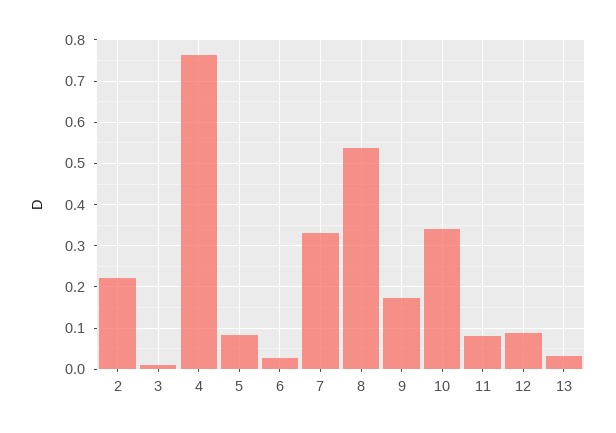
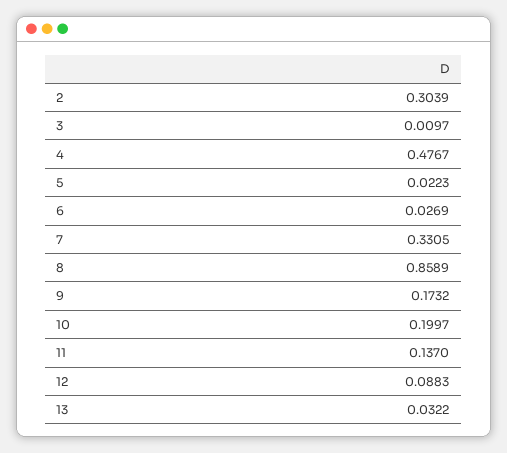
2: 0.22 -> 0.3039
4: 0.76 -> 0.4767
5: 0.08 -> 0.0223
8: 0.54 -> 0.8589
10: 0.34 -> 0.1997
11: 0.08 -> 0.137

